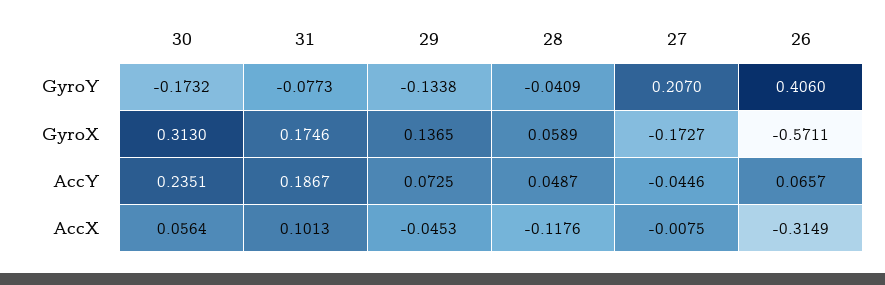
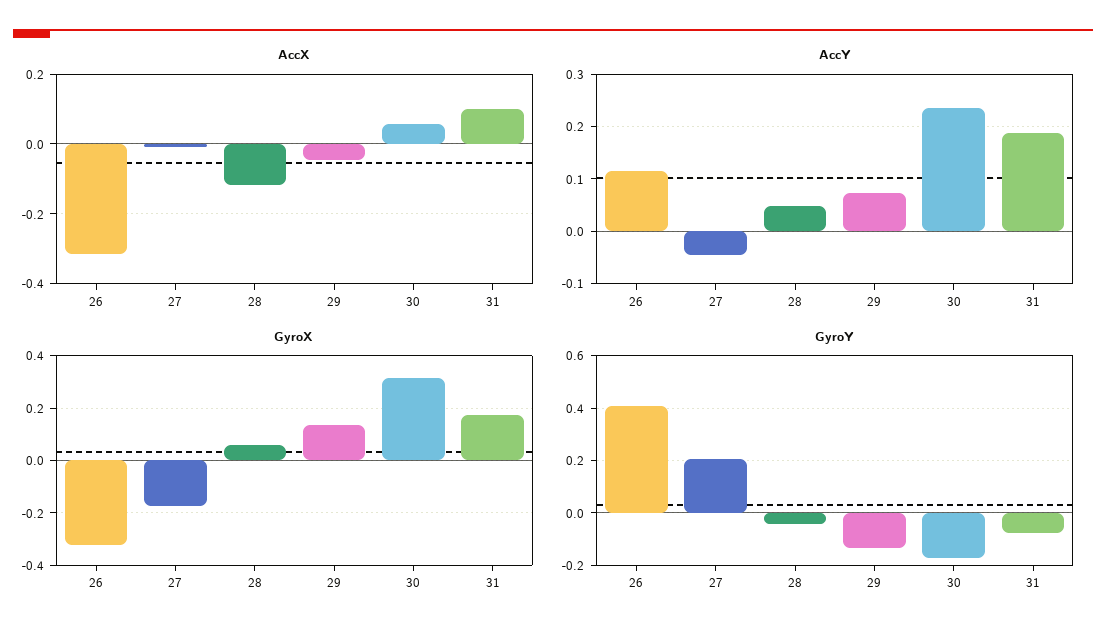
GyroX, 26: -0.5711 -> -0.325
AccY, 26: 0.0657 -> 0.12

